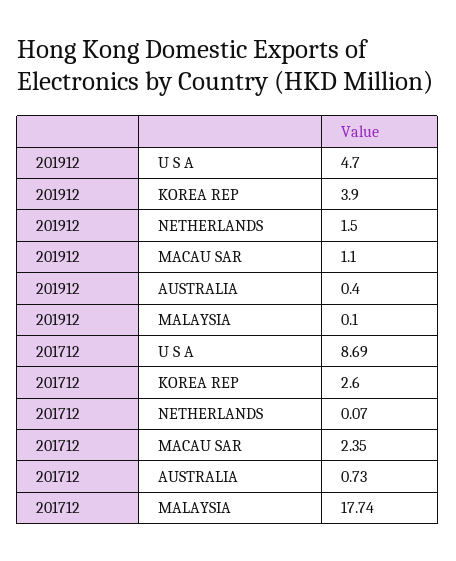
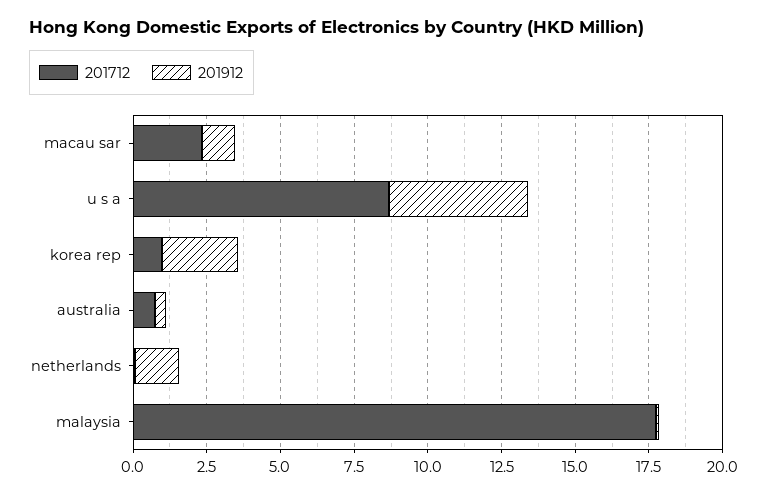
201912, KOREA REP: 3.9 -> 2.5
201712, KOREA REP: 2.6 -> 1

